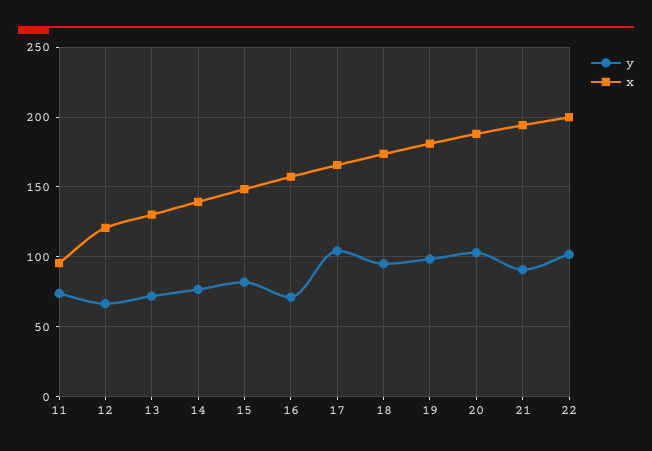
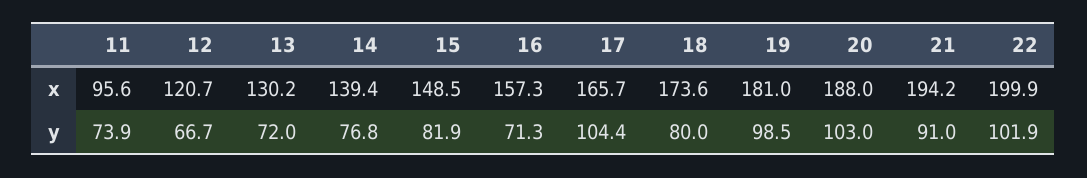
y, 18: 95 -> 80

